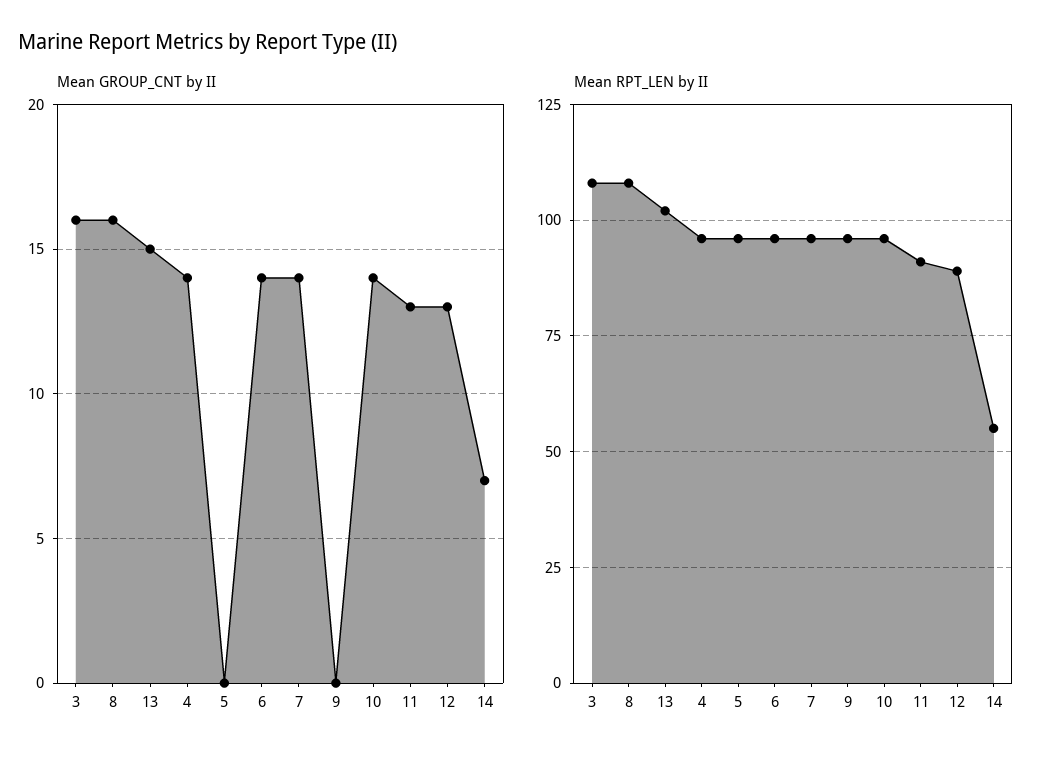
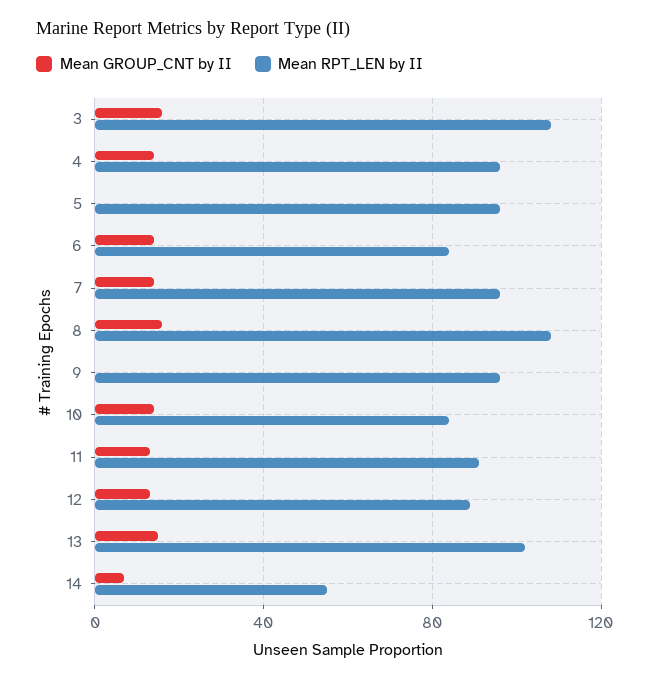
Mean RPT_LEN by II, 6: 95 -> 85
Mean RPT_LEN by II, 10: 95 -> 85

